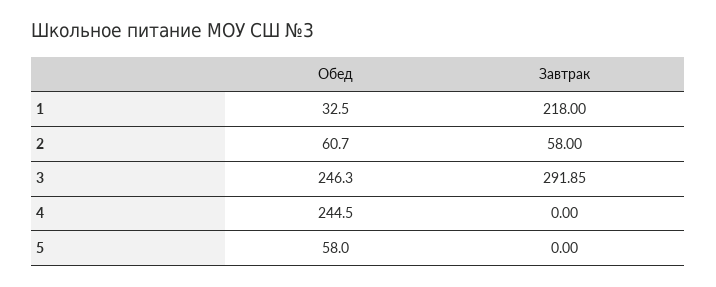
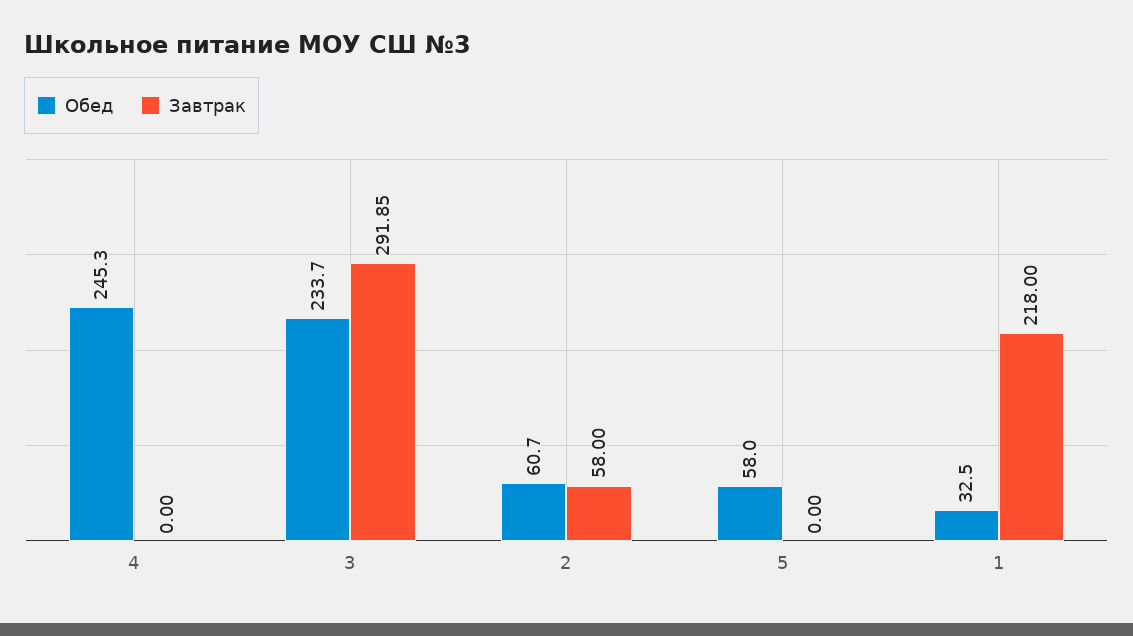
Обед, 3: 246.3 -> 233.7
Обед, 4: 244.5 -> 245.3

